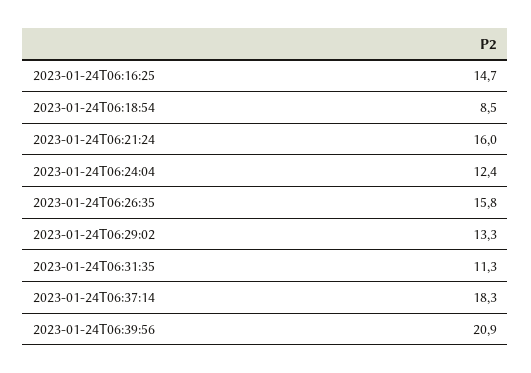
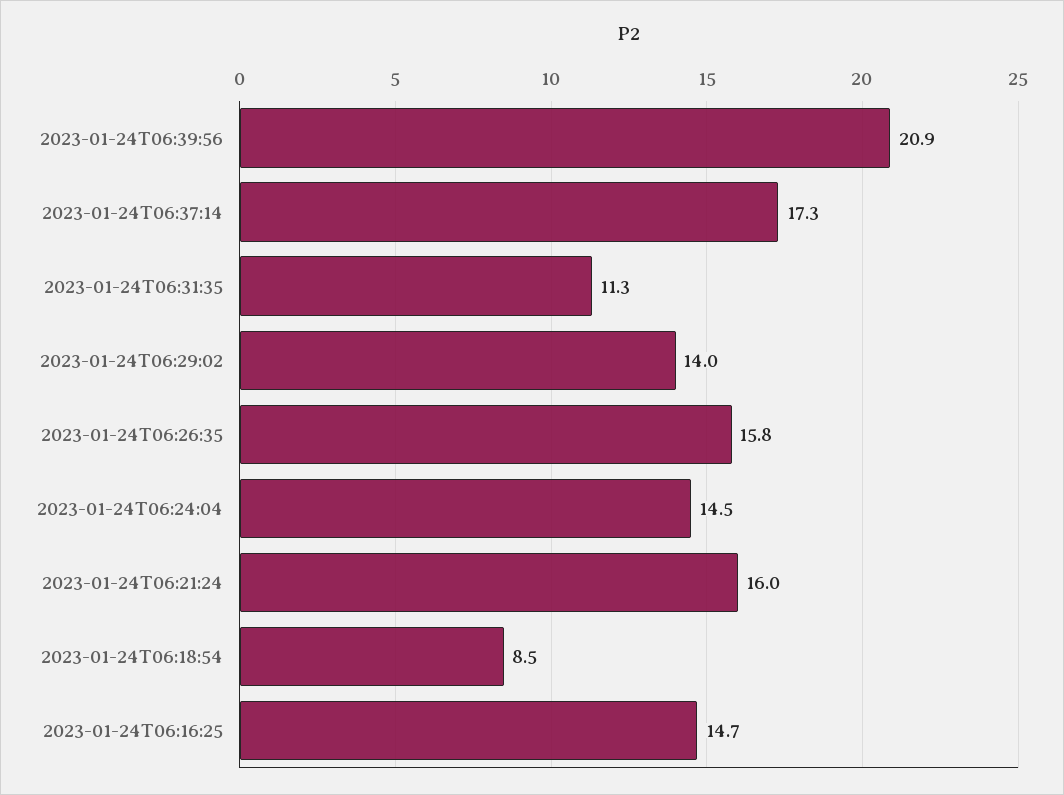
2023-01-24T06:24:04: 12.4 -> 14.5
2023-01-24T06:29:02: 13.3 -> 14
2023-01-24T06:37:14: 18.3 -> 17.3

